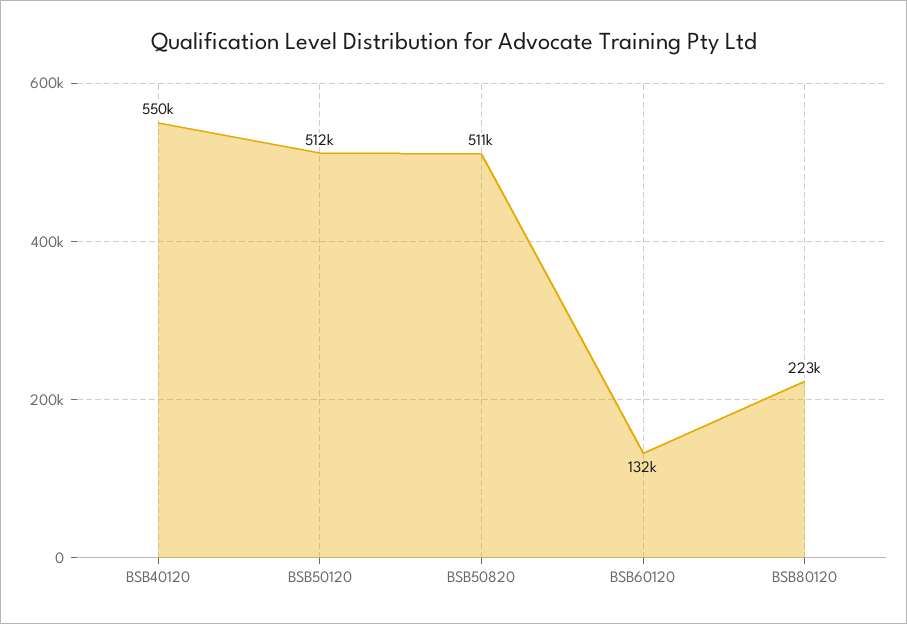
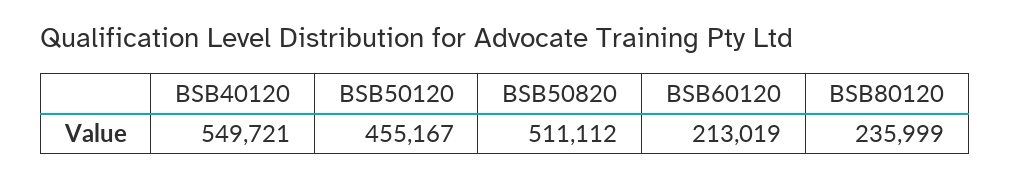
BSB50120: 512000 -> 455167
BSB60120: 132000 -> 213019
BSB80120: 223000 -> 235999

